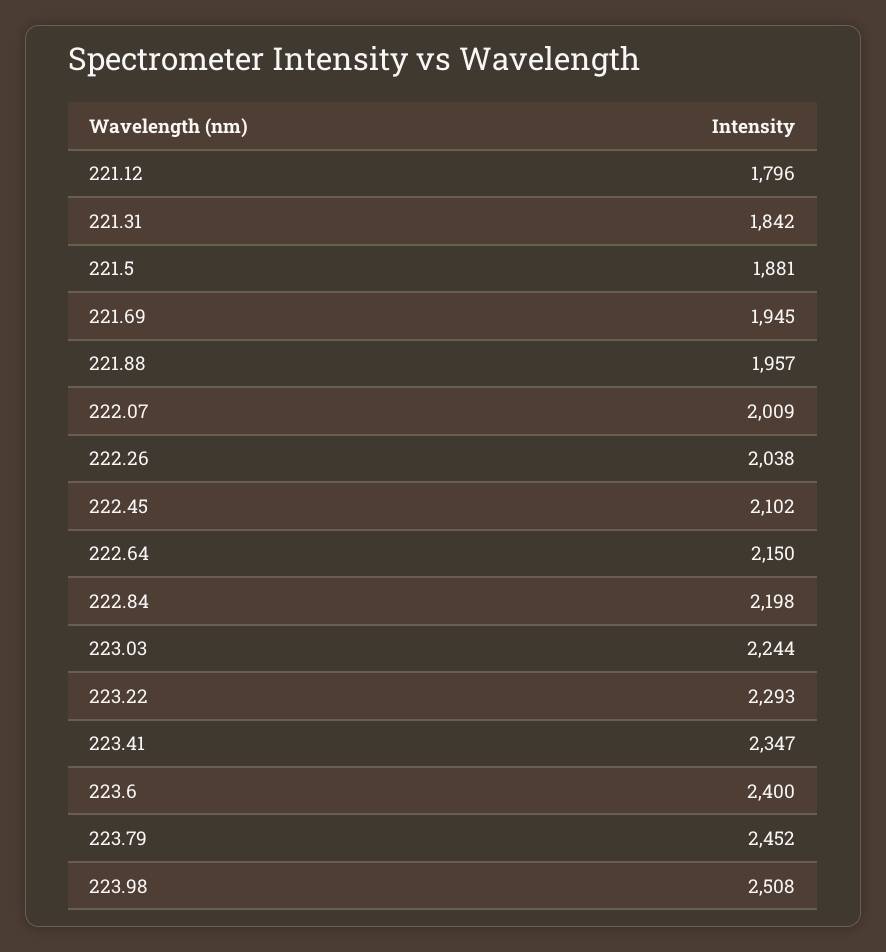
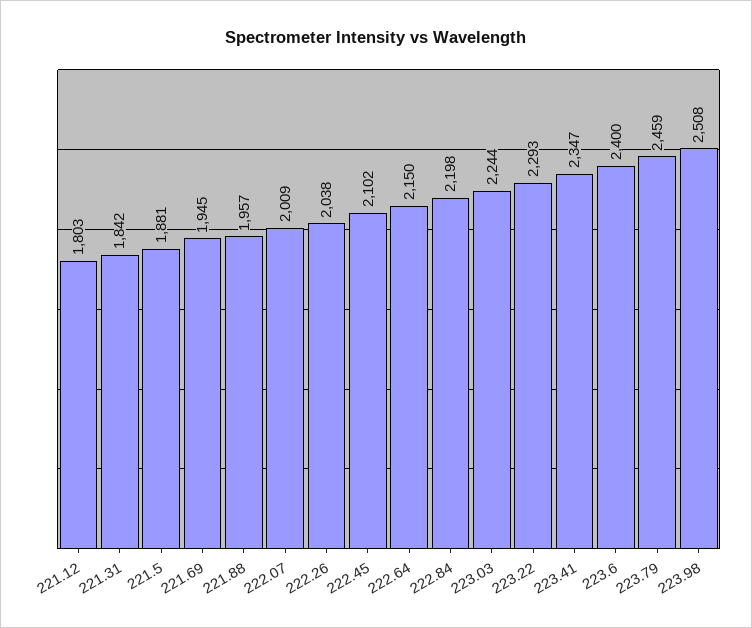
221.12: 1796 -> 1803
223.79: 2452 -> 2459

